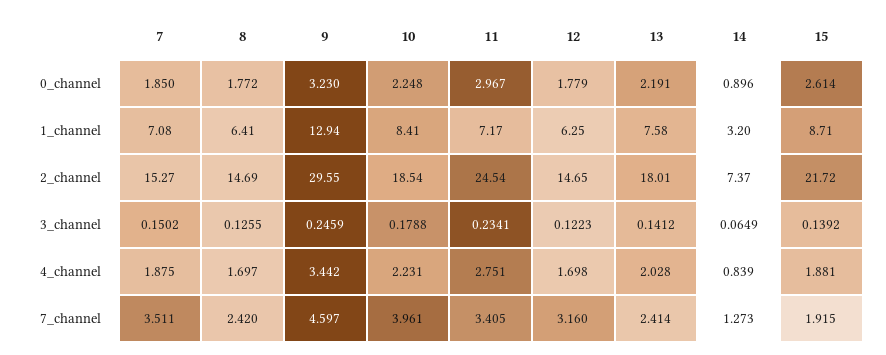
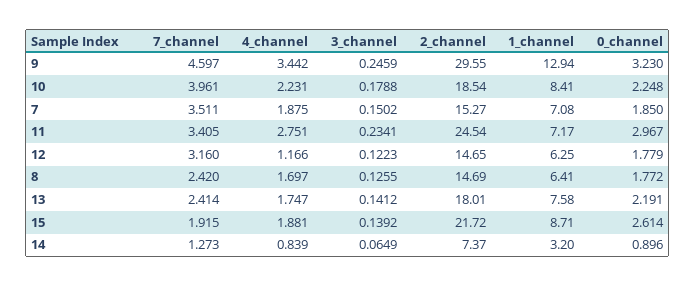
12, 4_channel: 1.698 -> 1.166
13, 4_channel: 2.028 -> 1.747

